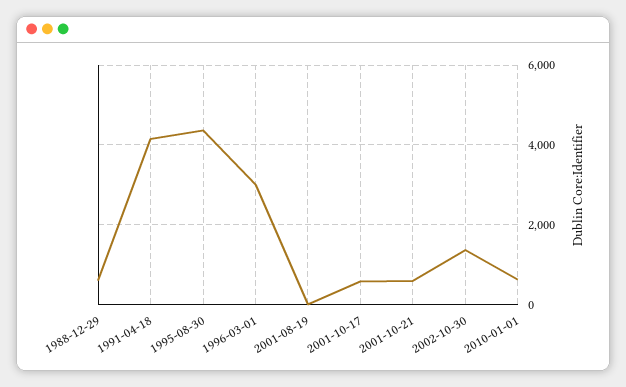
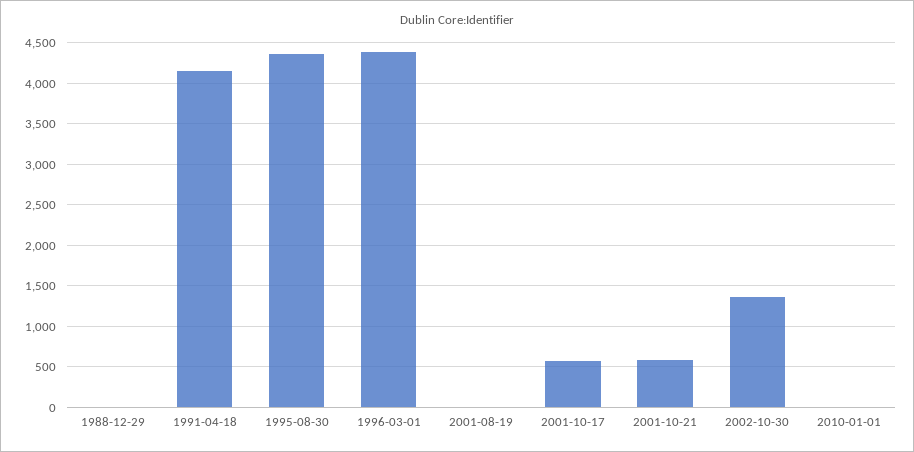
1988-12-29: 600 -> 0
1996-03-01: 3000 -> 4400
2010-01-01: 600 -> 0

